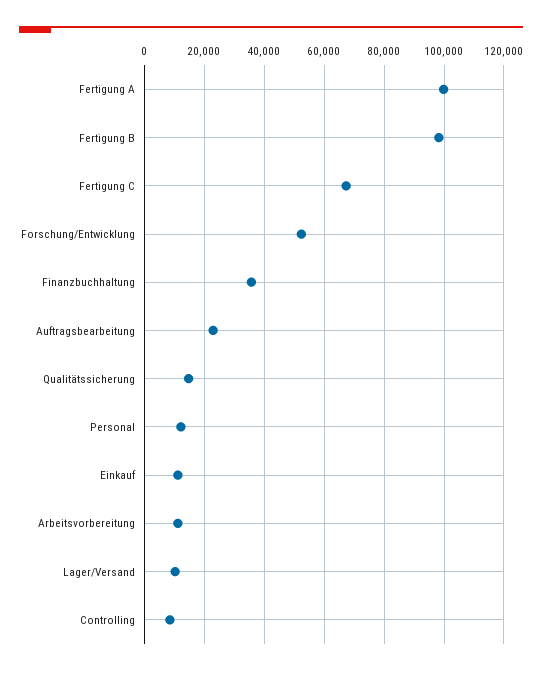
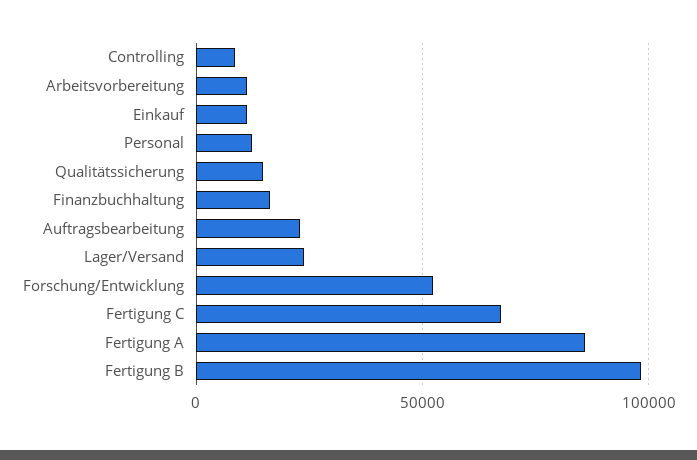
Fertigung A: 100000 -> 85000
Finanzbuchhaltung: 35000 -> 15000
Lager/Versand: 10000 -> 25000

